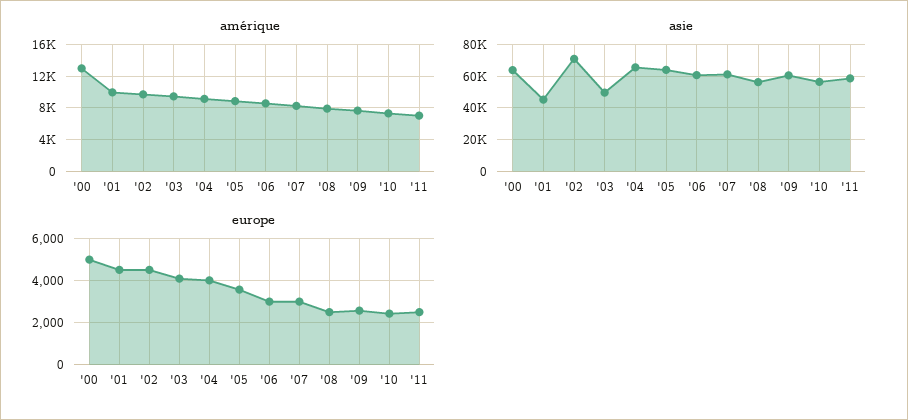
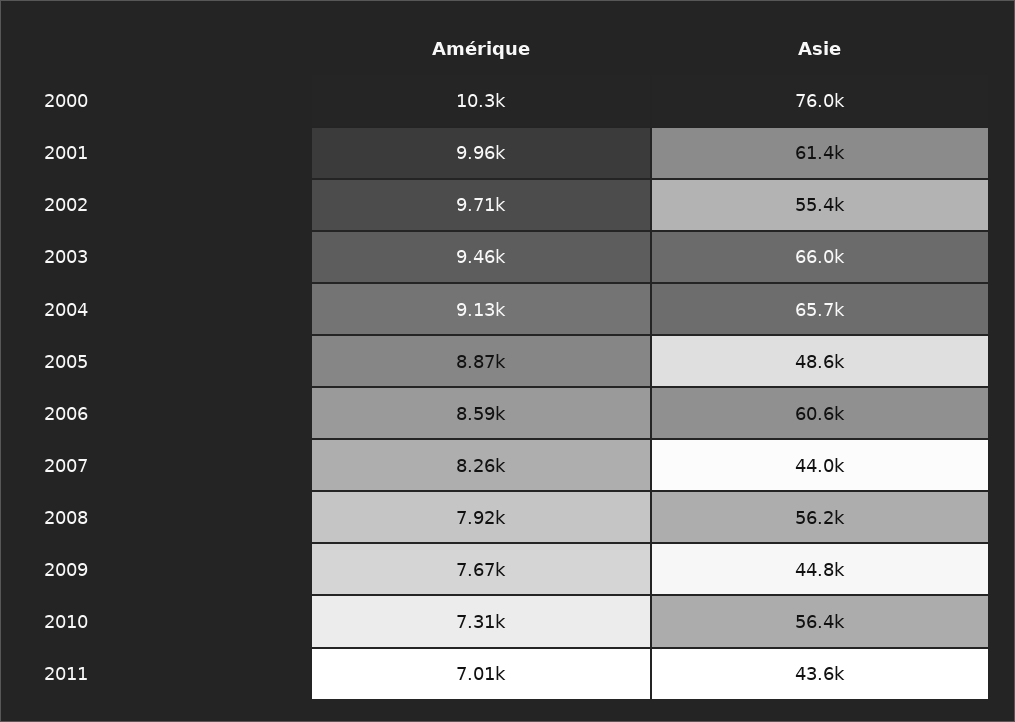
amérique, '00: 13000 -> 10300
asie, '00: 65000 -> 76000
asie, '01: 45000 -> 61400
asie, '02: 70000 -> 55400
asie, '03: 50000 -> 66000
asie, '05: 65000 -> 48600
asie, '07: 60000 -> 44000
asie, '09: 60000 -> 44800
asie, '11: 60000 -> 43600
europe, '00: 5000 -> none
europe, '01: 4500 -> none
europe, '02: 4500 -> none
europe, '03: 4000 -> none
europe, '04: 4000 -> none
europe, '05: 3500 -> none
europe, '06: 3000 -> none
europe, '07: 3000 -> none
europe, '08: 2500 -> none
europe, '09: 2500 -> none
europe, '10: 2500 -> none
europe, '11: 2500 -> none

